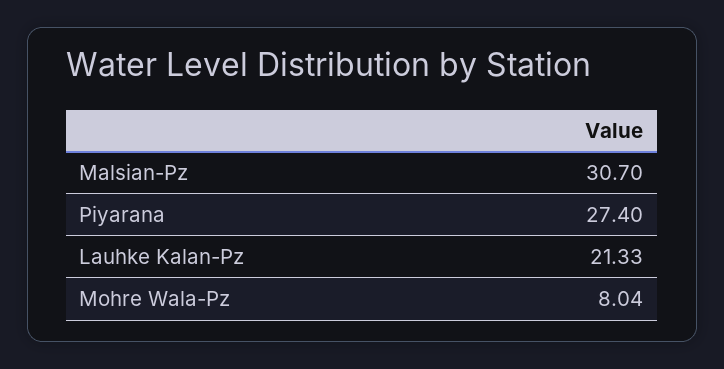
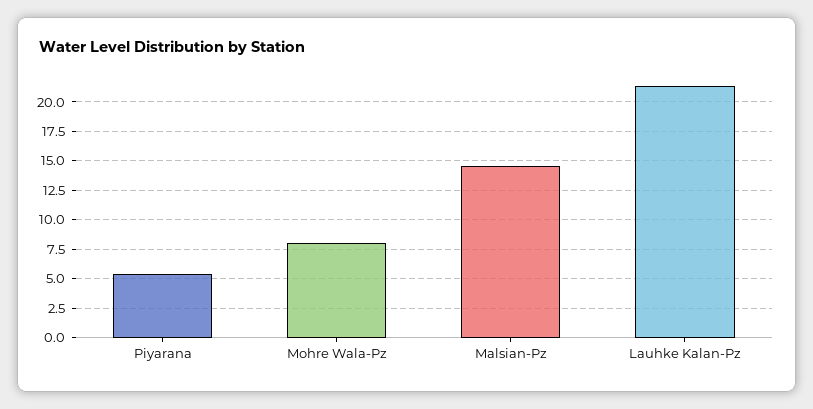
Malsian-Pz: 30.7 -> 15
Piyarana: 27.4 -> 5

